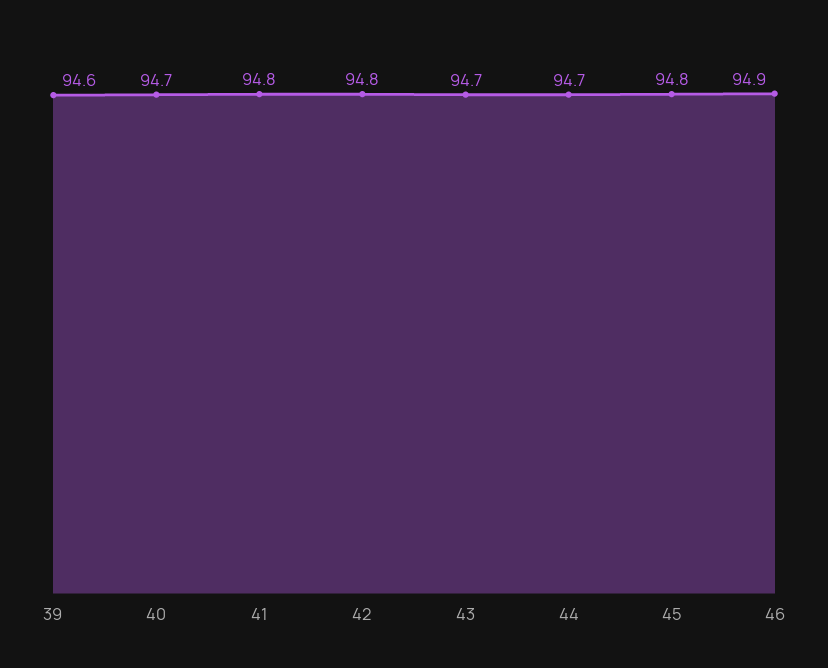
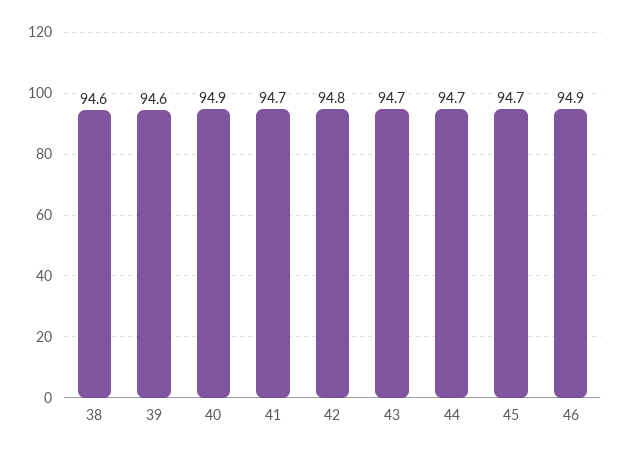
40: 94.7 -> 94.9
41: 94.8 -> 94.7
45: 94.8 -> 94.7
38: none -> 94.6

